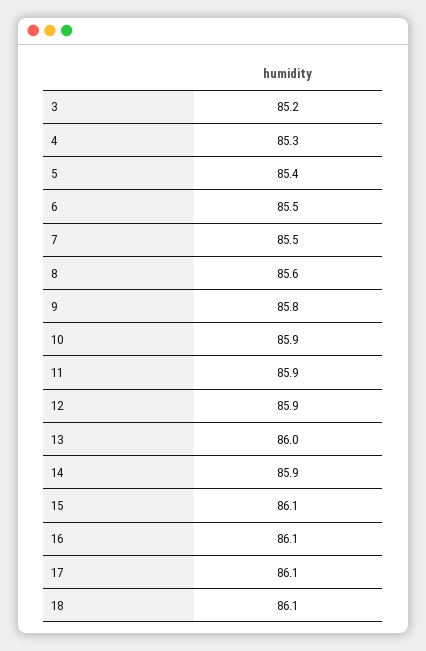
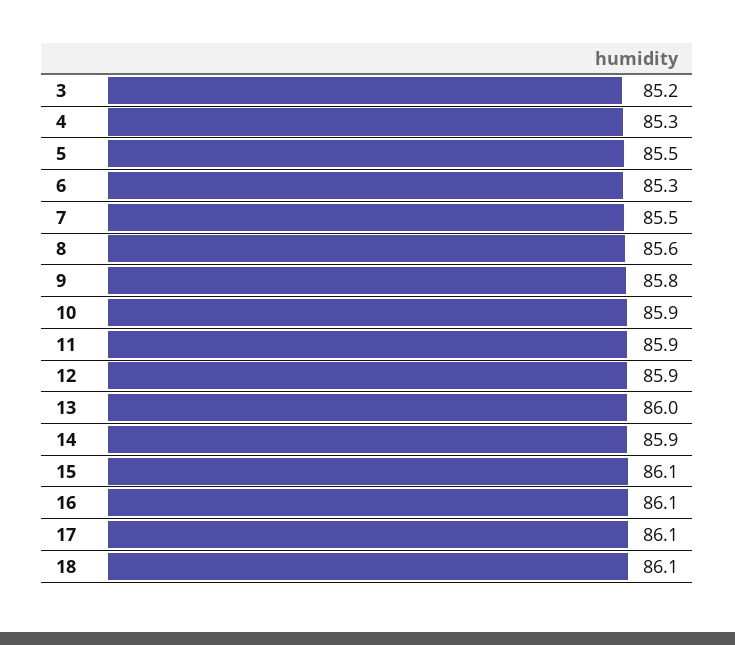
5: 85.4 -> 85.5
6: 85.5 -> 85.3

